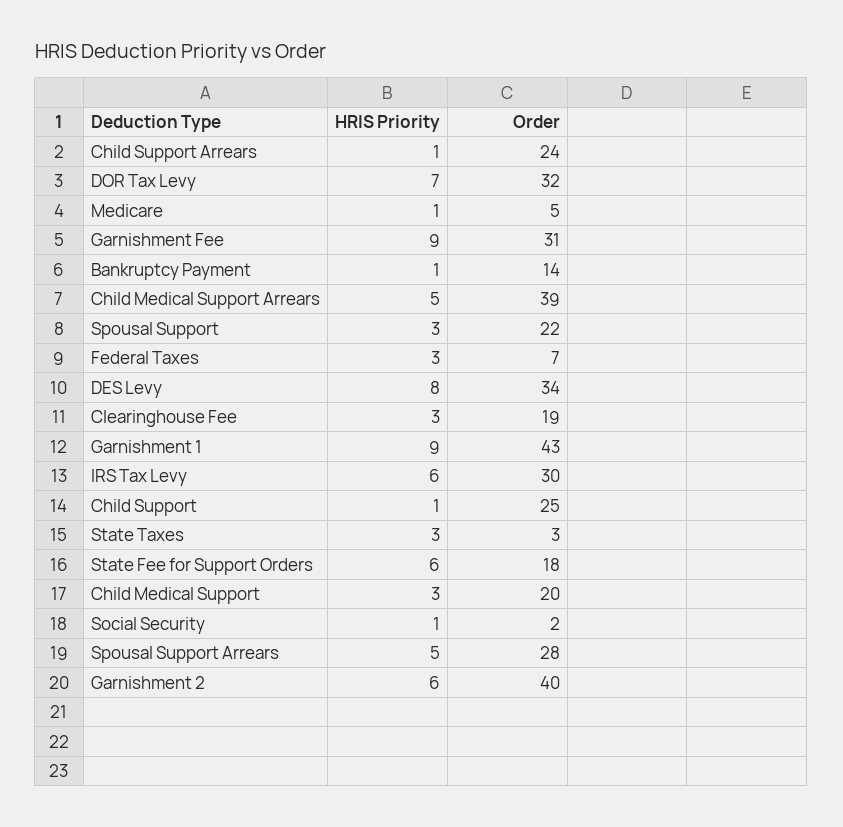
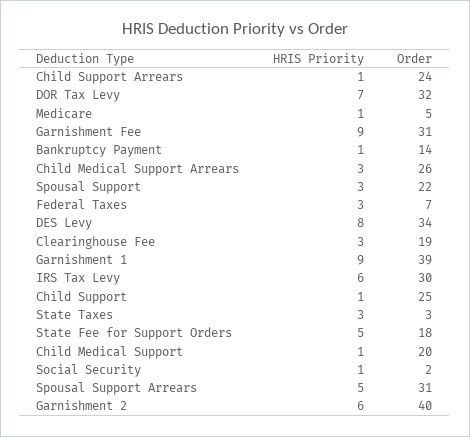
HRIS Priority, Child Medical Support Arrears: 5 -> 3
Order, Child Medical Support Arrears: 39 -> 26
Order, Garnishment 1: 43 -> 39
HRIS Priority, State Fee for Support Orders: 6 -> 5
HRIS Priority, Child Medical Support: 3 -> 1
Order, Spousal Support Arrears: 28 -> 31

